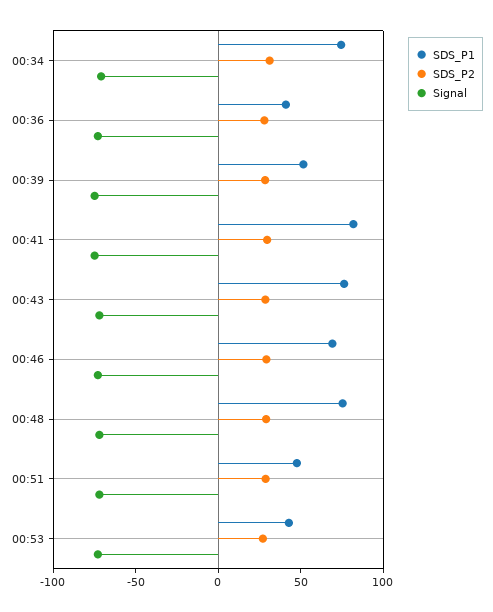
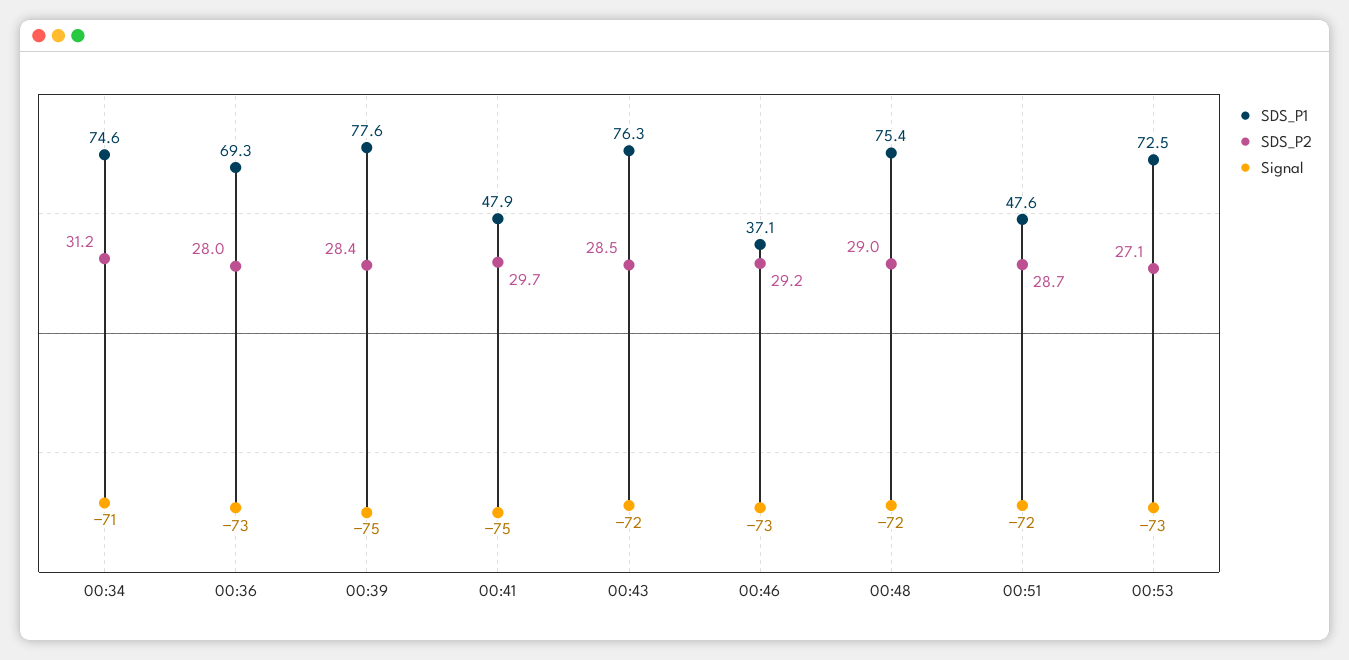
SDS_P1, 00:36: 40 -> 69.3
SDS_P1, 00:39: 50 -> 77.6
SDS_P1, 00:41: 80 -> 47.9
SDS_P1, 00:46: 70 -> 37.1
SDS_P1, 00:53: 40 -> 72.5

